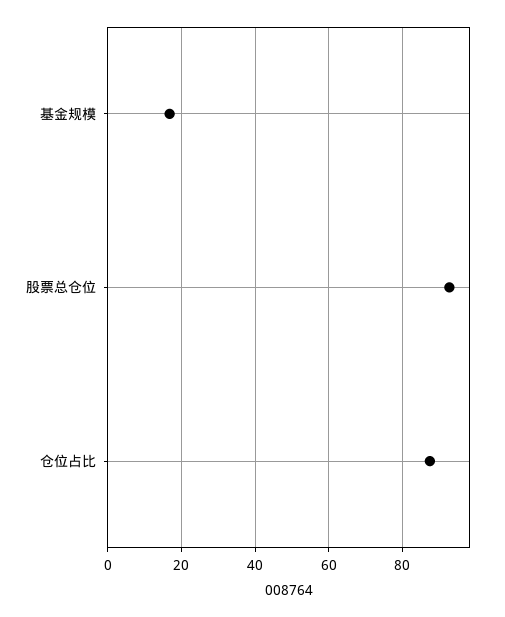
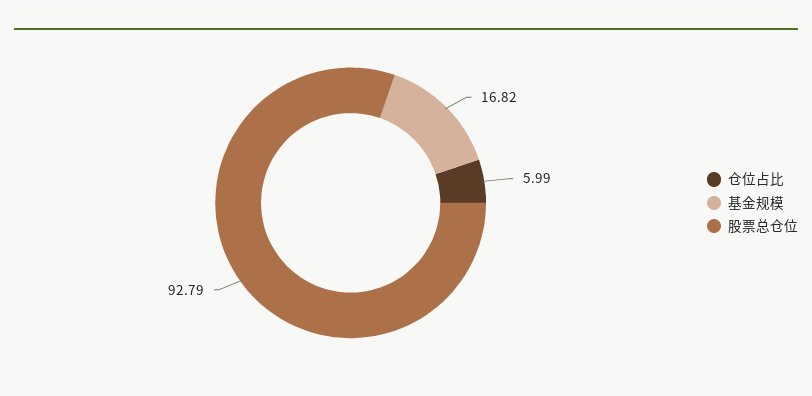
仓位占比: 88 -> 5.99

